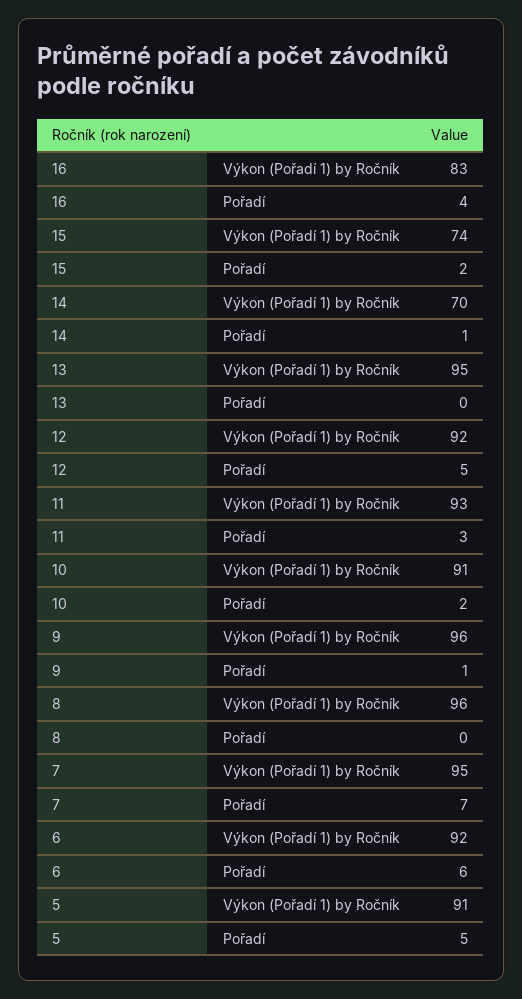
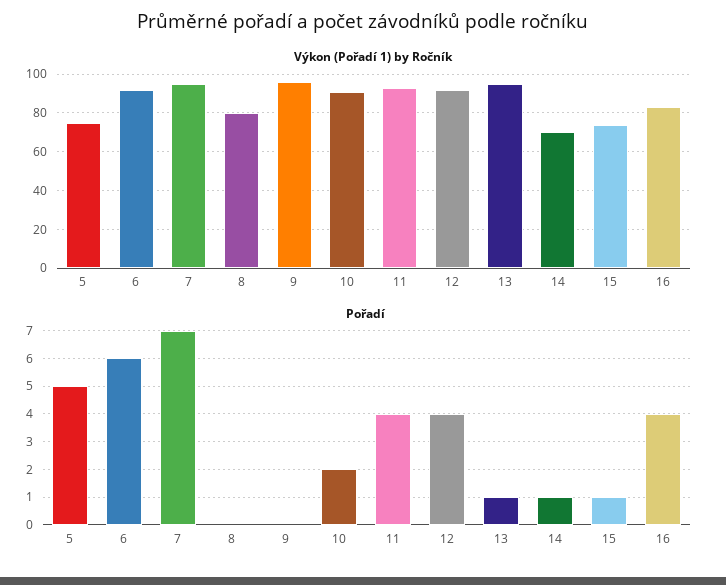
Pořadí, 15: 2 -> 1
Pořadí, 13: 0 -> 1
Pořadí, 12: 5 -> 4
Pořadí, 11: 3 -> 4
Pořadí, 9: 1 -> 0
Výkon (Pořadí 1) by Ročník, 8: 96 -> 80
Výkon (Pořadí 1) by Ročník, 5: 91 -> 75

